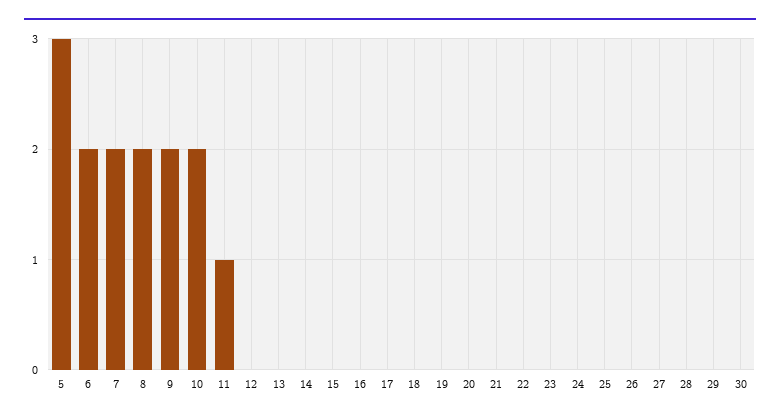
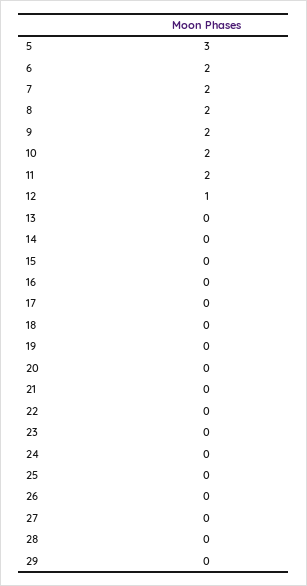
11: 1 -> 2
12: 0 -> 1
30: 0 -> none

